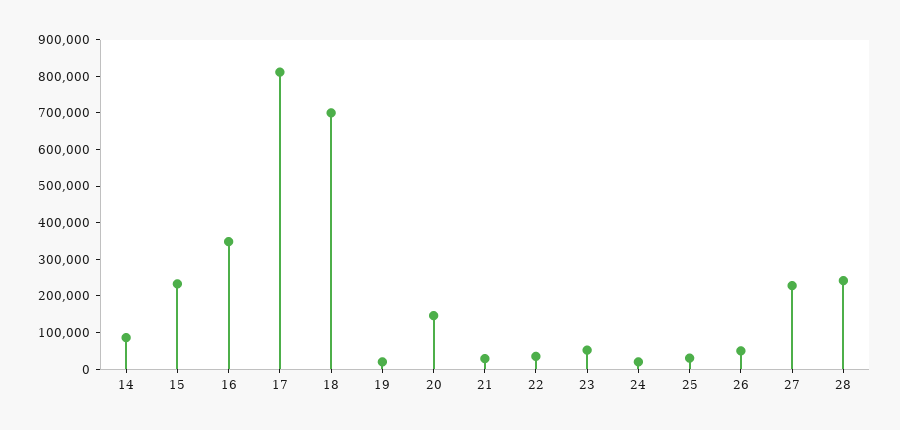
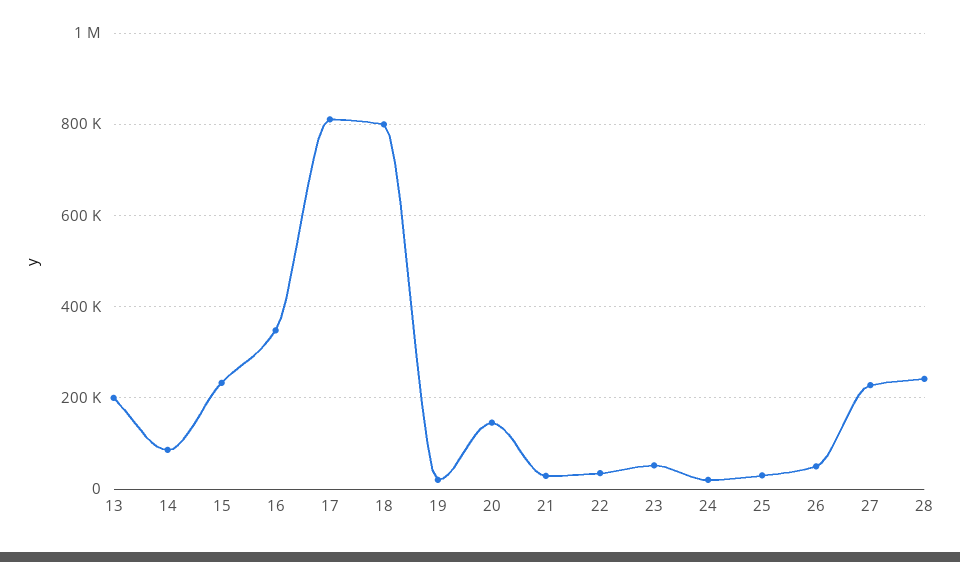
18: 700000 -> 800000
13: none -> 200000

